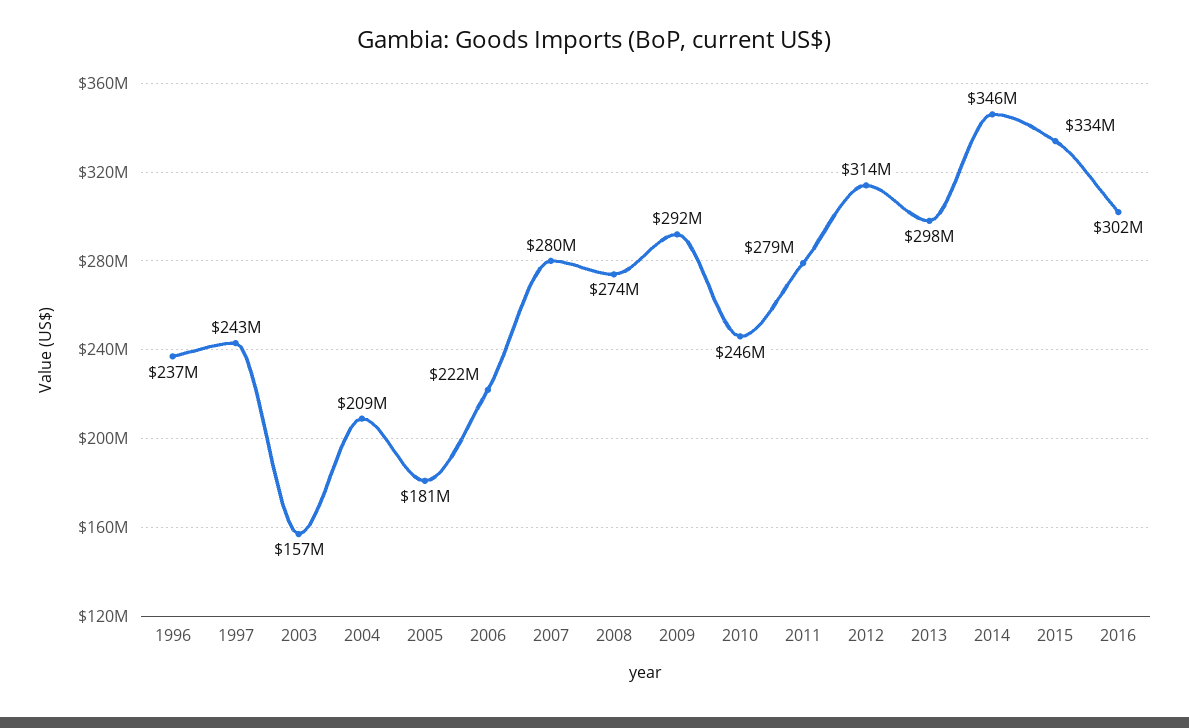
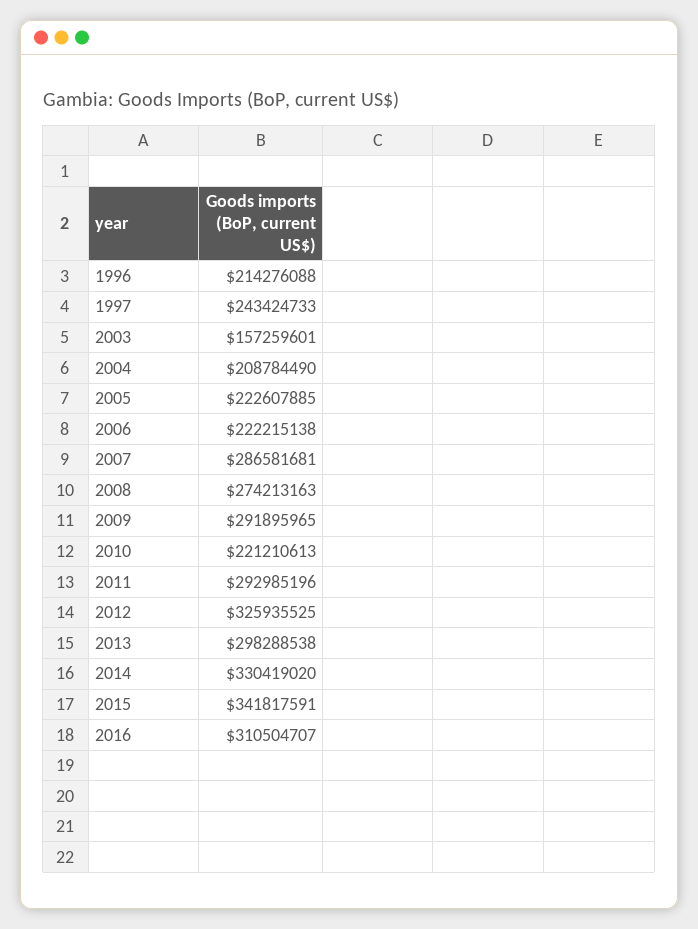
1996: 237000000 -> 214276088
2005: 181000000 -> 222607885
2007: 280000000 -> 286581681
2010: 246000000 -> 221210613
2011: 279000000 -> 292985196
2012: 314000000 -> 325935525
2014: 346000000 -> 330419020
2015: 334000000 -> 341817591
2016: 302000000 -> 310504707

